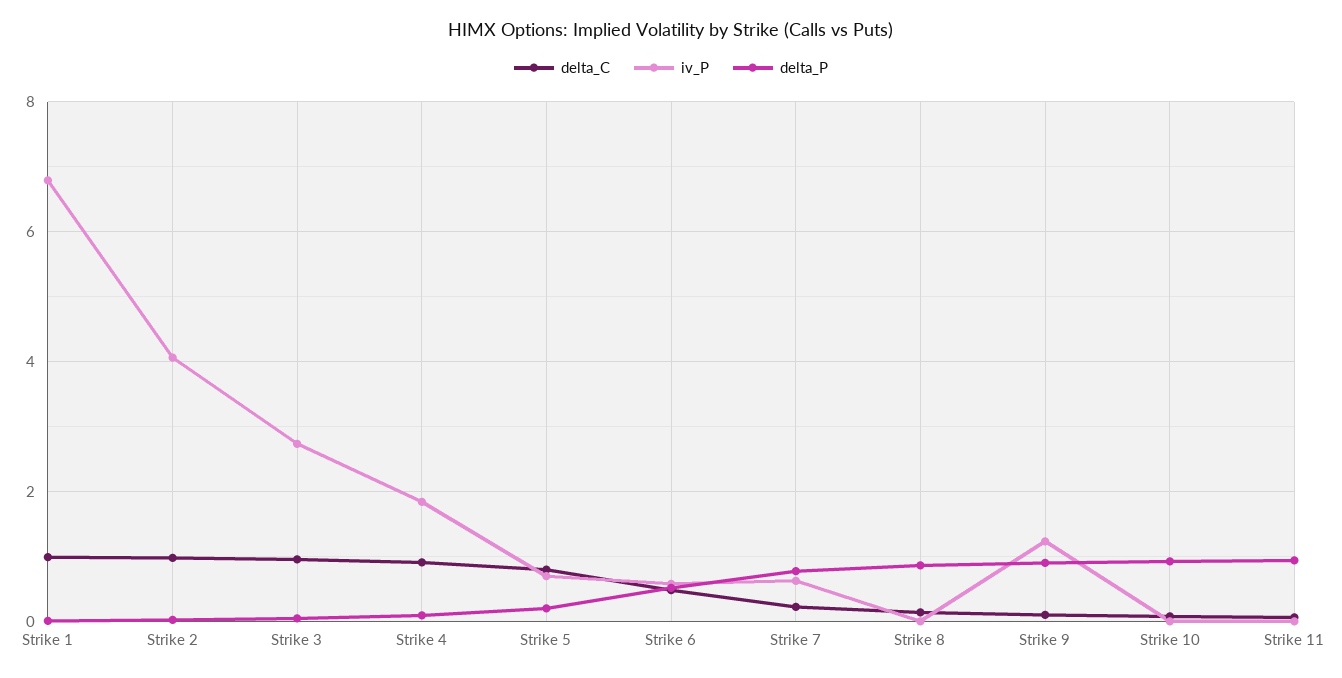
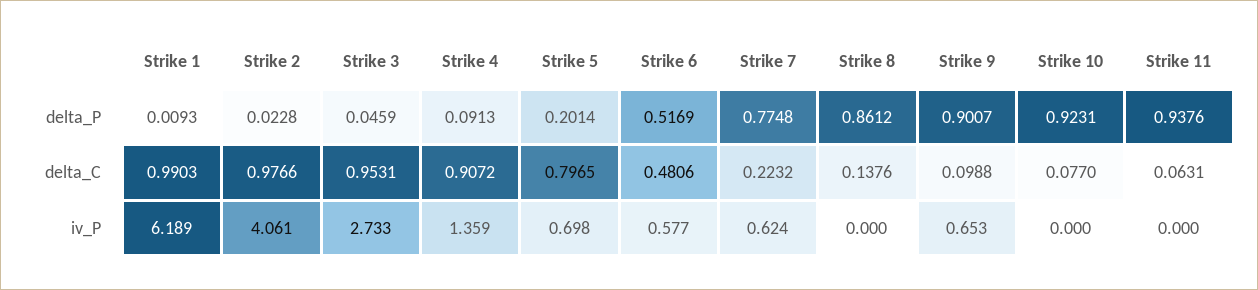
iv_P, Strike 1: 6.8 -> 6.189
iv_P, Strike 4: 1.8 -> 1.359
iv_P, Strike 9: 1.2 -> 0.653

